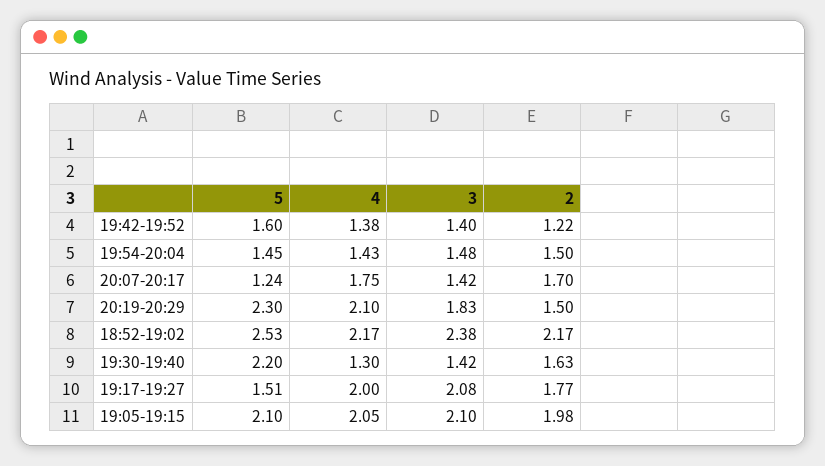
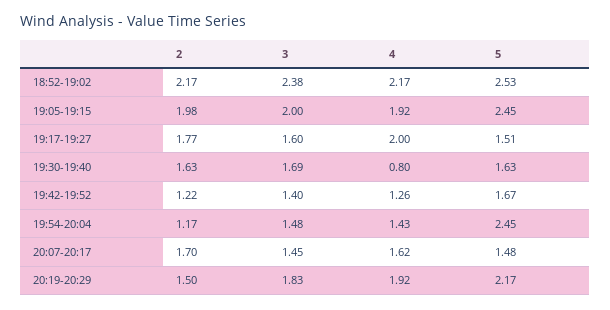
5, 19:42-19:52: 1.6 -> 1.67
4, 19:42-19:52: 1.38 -> 1.26
5, 19:54-20:04: 1.45 -> 2.45
2, 19:54-20:04: 1.5 -> 1.17
5, 20:07-20:17: 1.24 -> 1.48
4, 20:07-20:17: 1.75 -> 1.62
3, 20:07-20:17: 1.42 -> 1.45
5, 20:19-20:29: 2.3 -> 2.17
4, 20:19-20:29: 2.1 -> 1.92
5, 19:30-19:40: 2.2 -> 1.63
4, 19:30-19:40: 1.3 -> 0.8
3, 19:30-19:40: 1.42 -> 1.69
3, 19:17-19:27: 2.08 -> 1.6
5, 19:05-19:15: 2.1 -> 2.45
4, 19:05-19:15: 2.05 -> 1.92
3, 19:05-19:15: 2.1 -> 2

